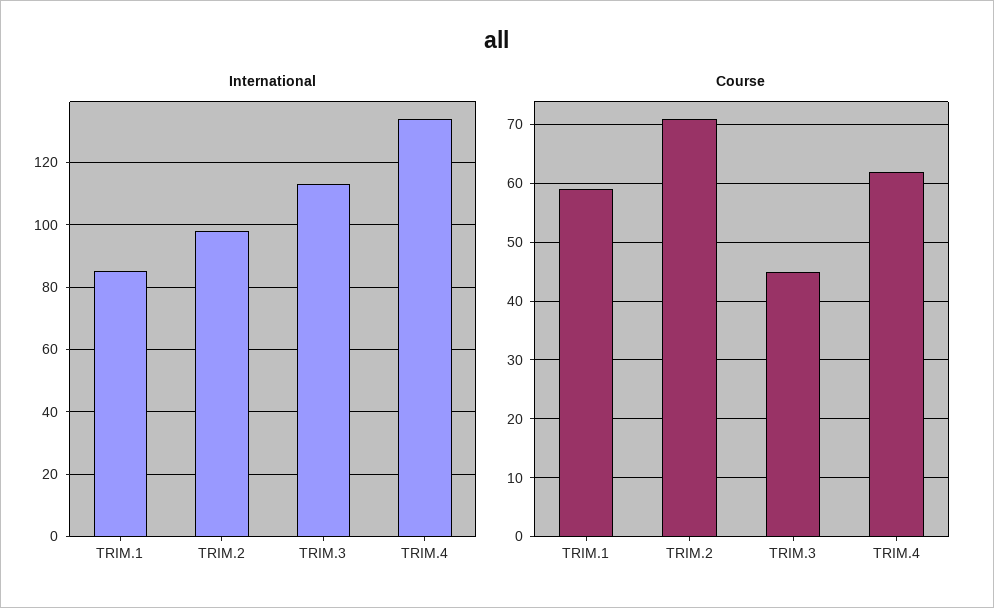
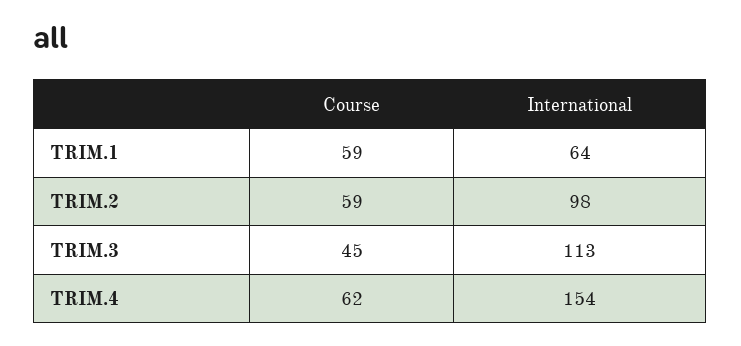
International, TRIM.1: 85 -> 64
International, TRIM.4: 135 -> 154
Course, TRIM.2: 70 -> 59

